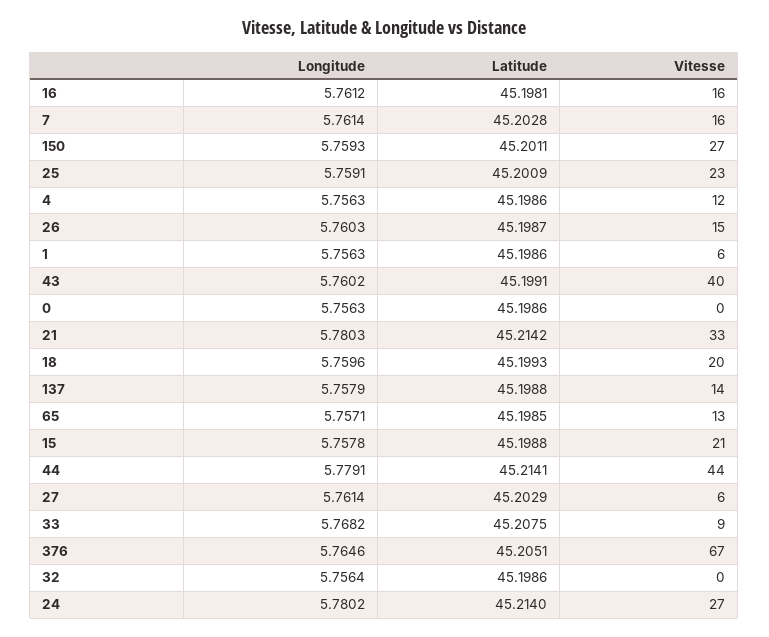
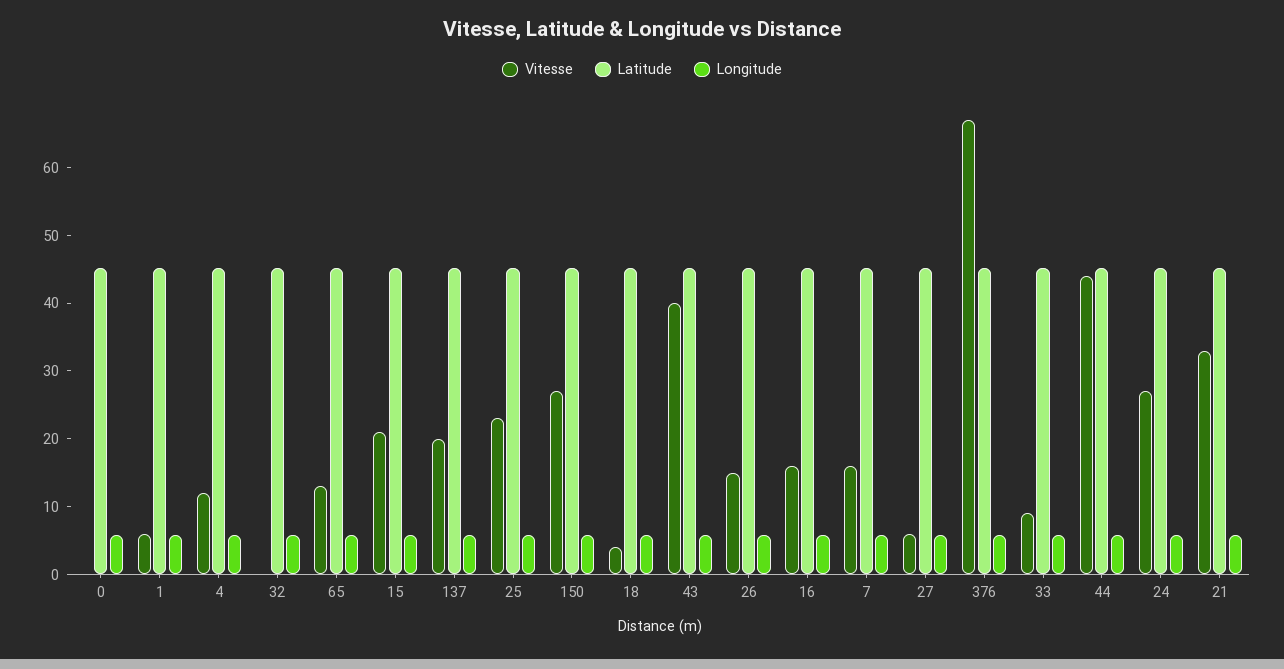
Vitesse, 18: 20 -> 4
Vitesse, 137: 14 -> 20

